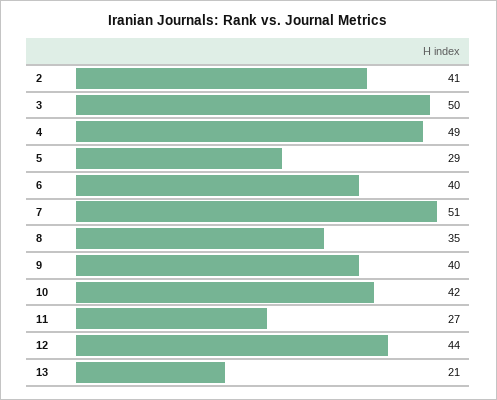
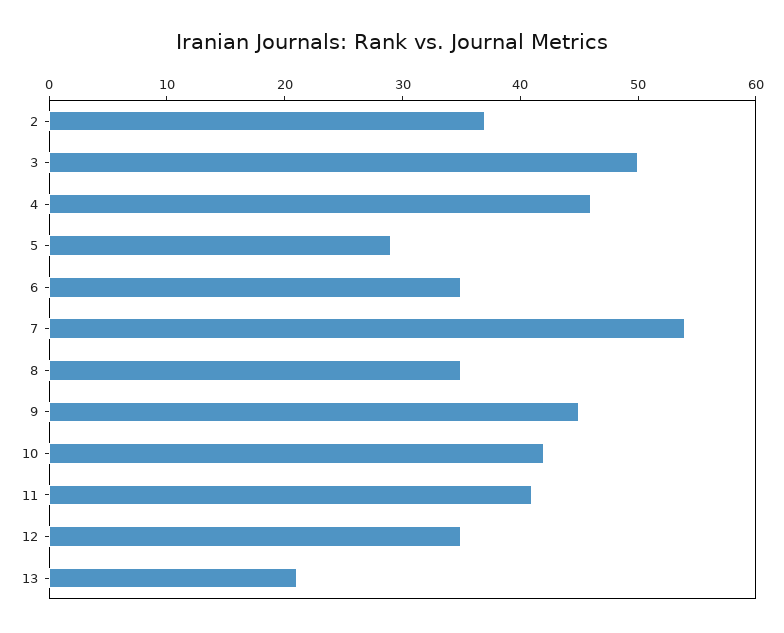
2: 41 -> 37
4: 49 -> 46
6: 40 -> 35
7: 51 -> 54
9: 40 -> 45
11: 27 -> 41
12: 44 -> 35

